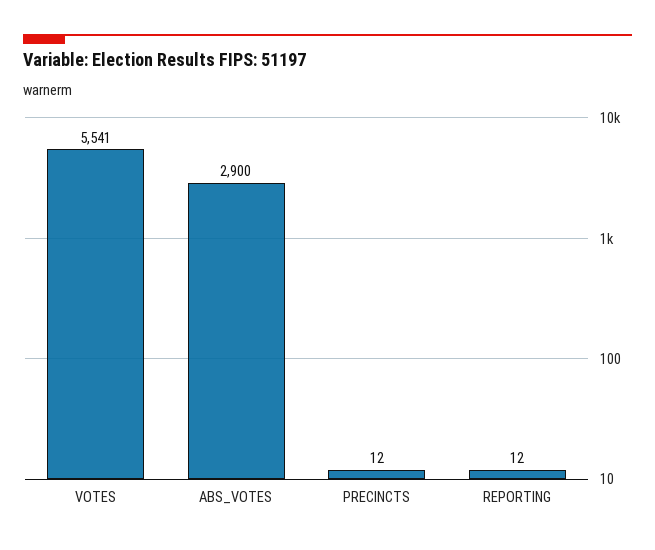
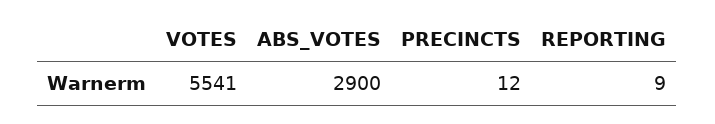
REPORTING: 12 -> 9

